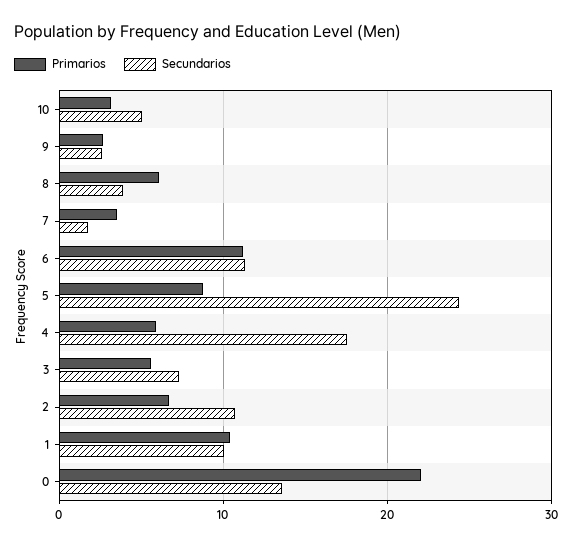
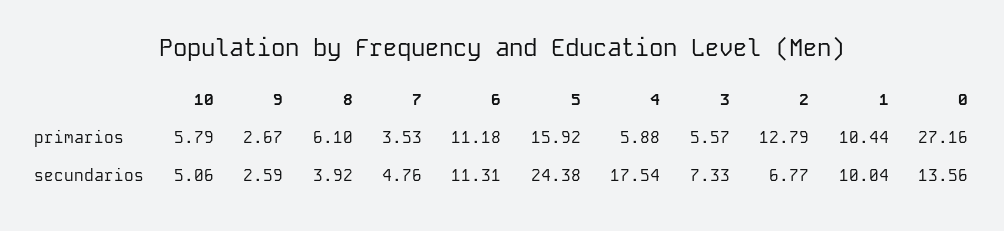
Primarios, 10: 3 -> 5.79
Secundarios, 7: 2 -> 4.76
Primarios, 5: 9 -> 15.92
Primarios, 2: 7 -> 12.79
Secundarios, 2: 11 -> 6.77
Primarios, 0: 22 -> 27.16

